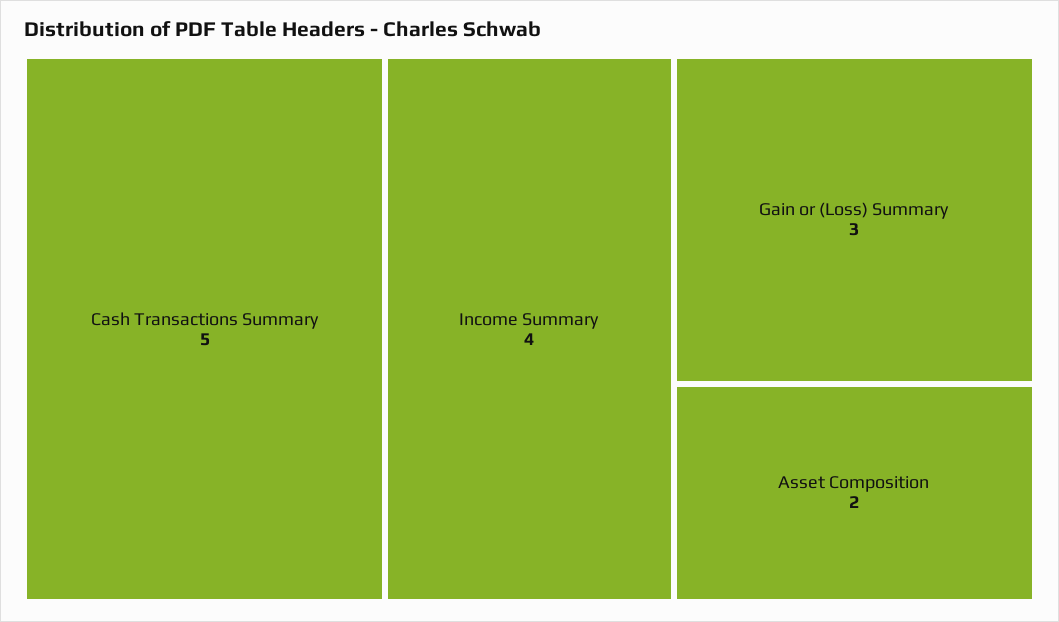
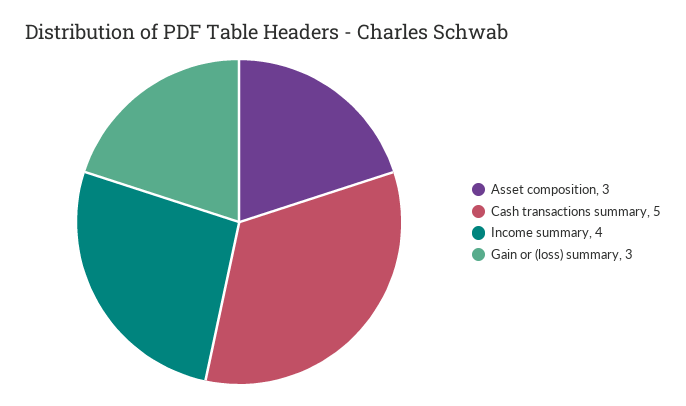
Asset Composition: 2 -> 3

